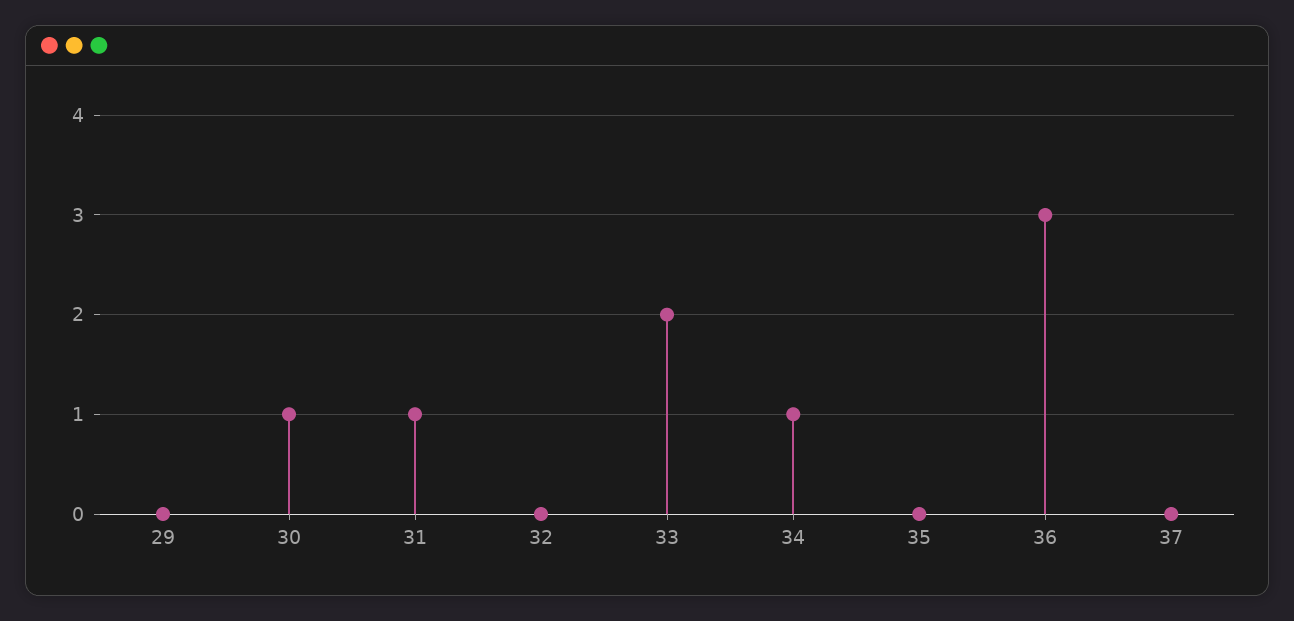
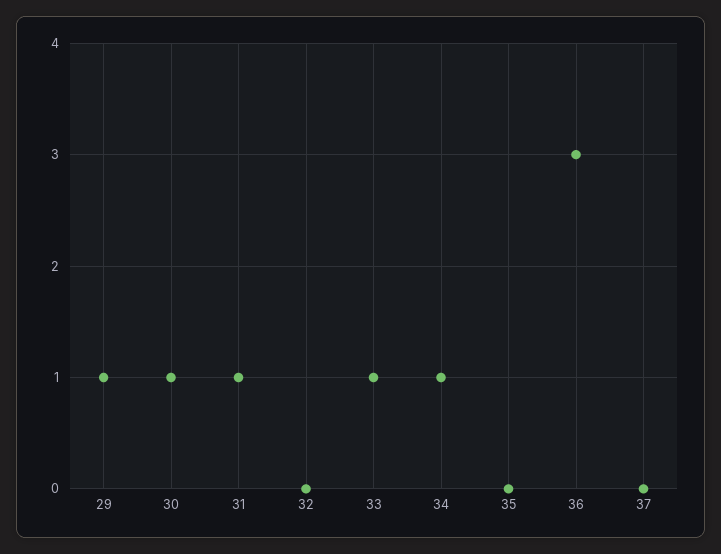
29: 0 -> 1
33: 2 -> 1

